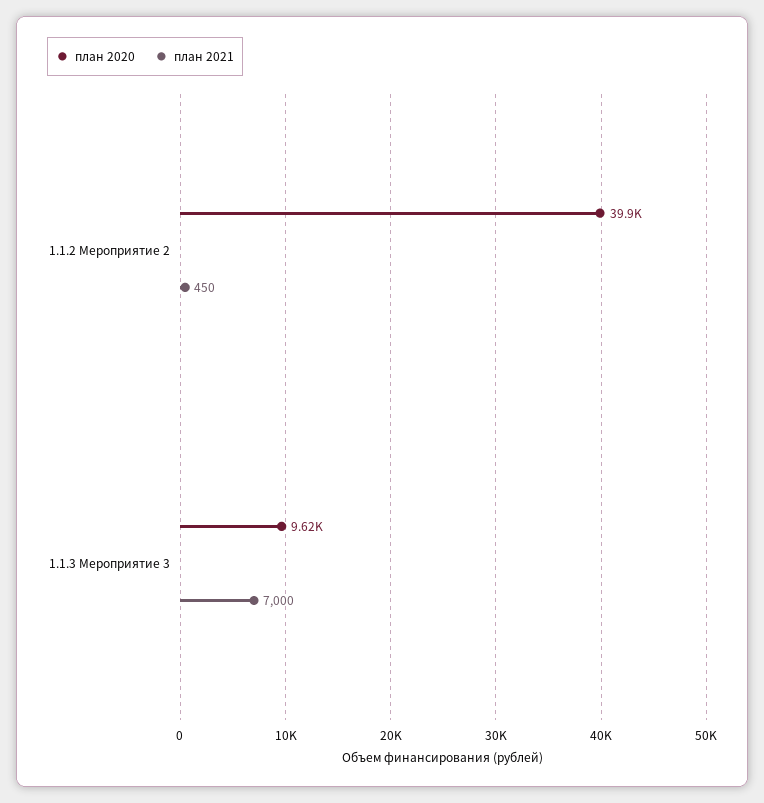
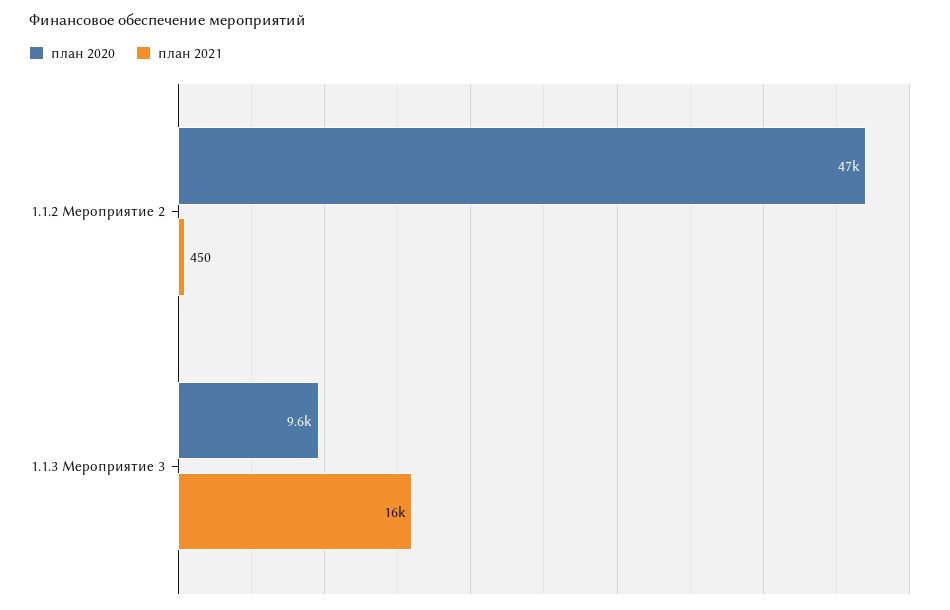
план 2020, 1.1.2 Мероприятие 2: 39900 -> 47000
план 2021, 1.1.3 Мероприятие 3: 7000 -> 16000

